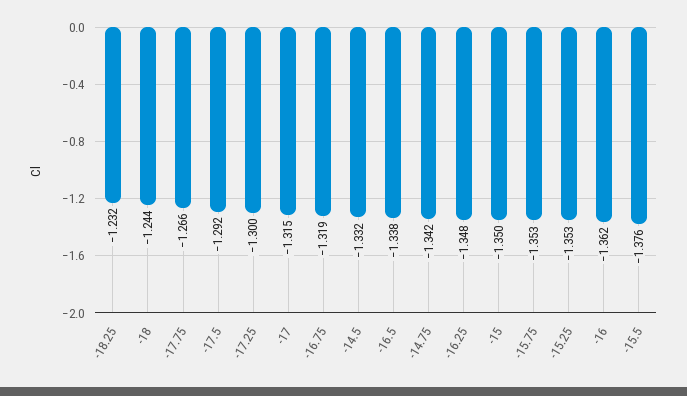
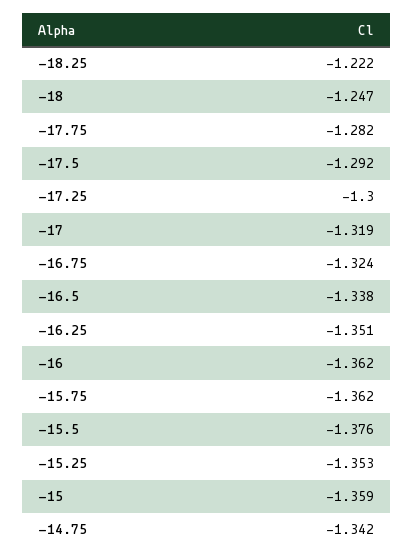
-18.25: -1.232 -> -1.222
-18: -1.244 -> -1.247
-17.75: -1.266 -> -1.282
-17: -1.315 -> -1.319
-16.75: -1.319 -> -1.324
-14.5: -1.332 -> none
-16.25: -1.348 -> -1.351
-15: -1.35 -> -1.359
-15.75: -1.353 -> -1.362

